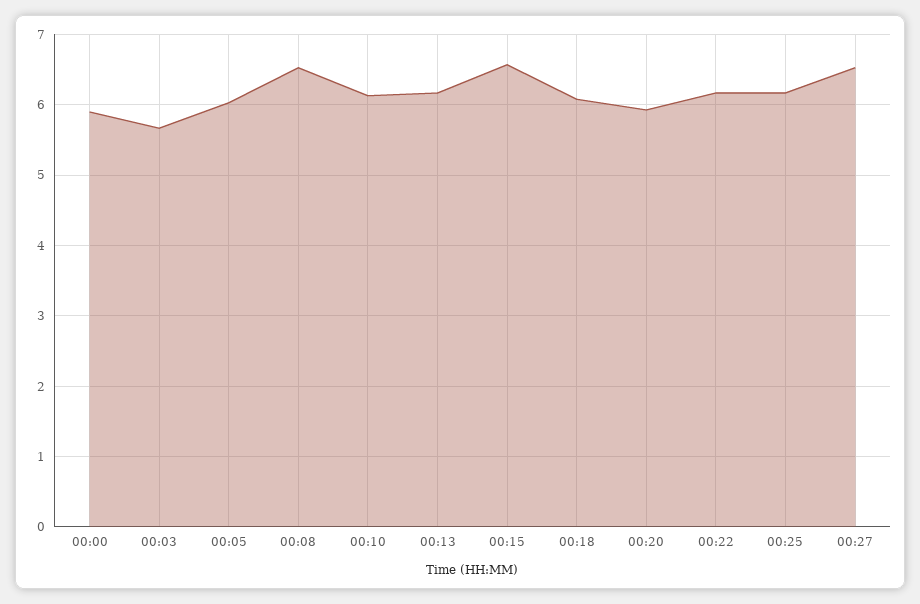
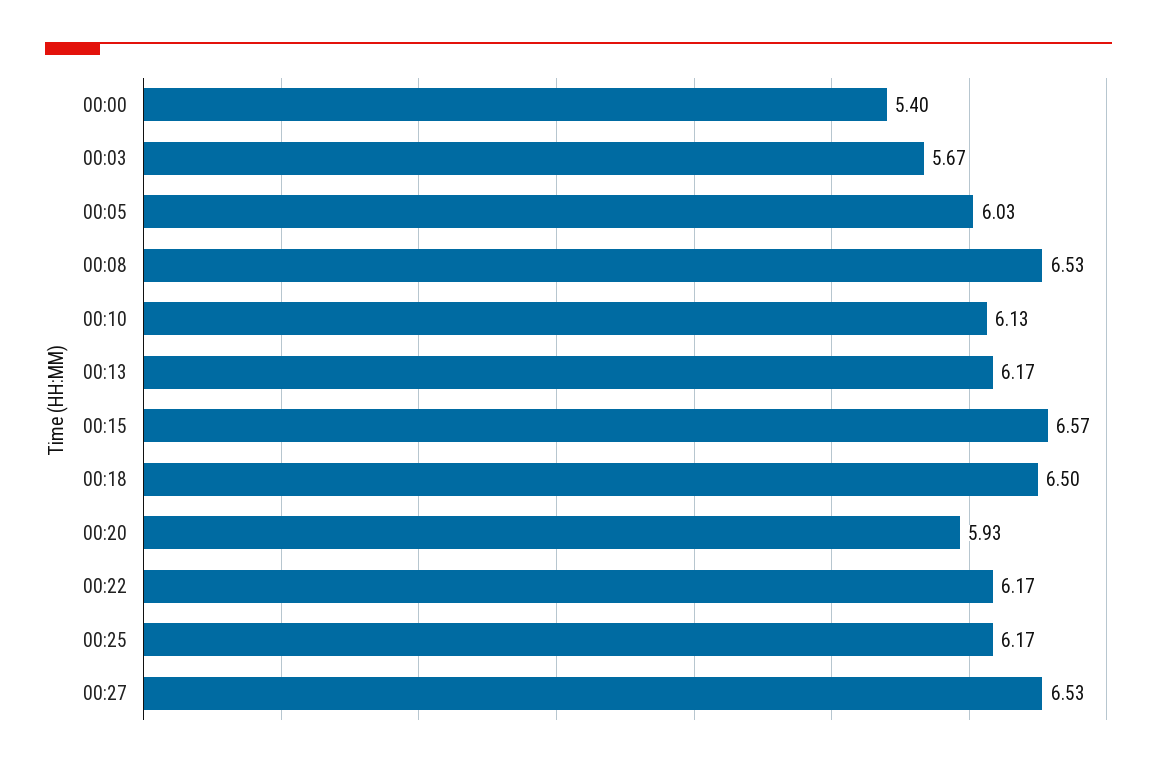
00:00: 5.9 -> 5.4
00:18: 6.1 -> 6.5

